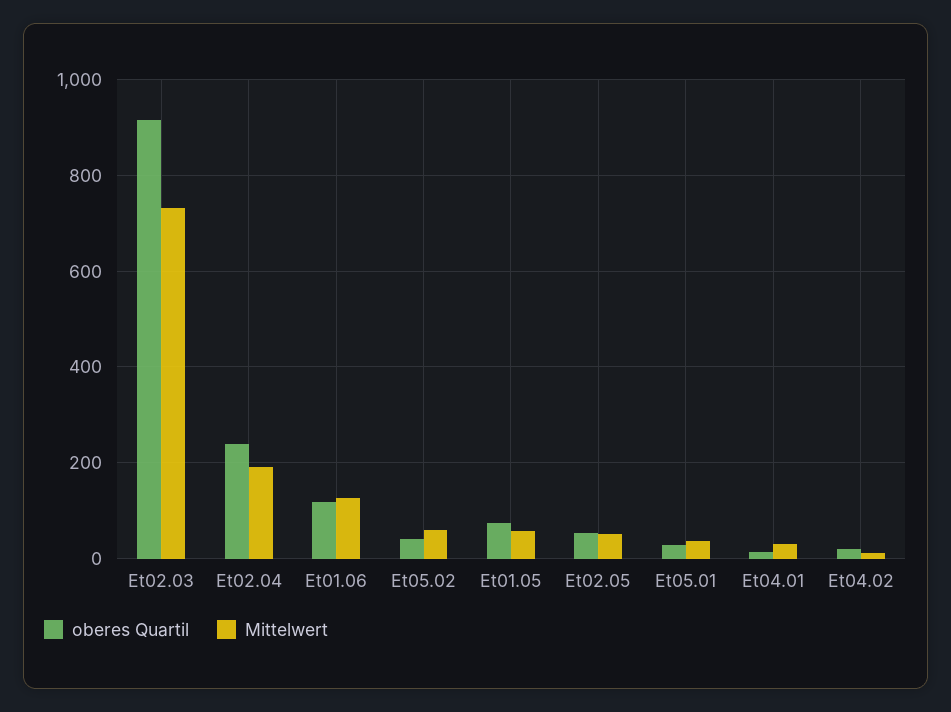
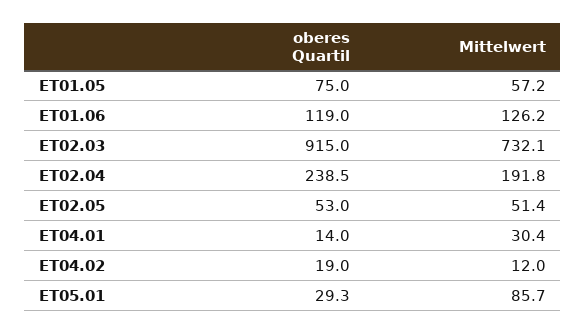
oberes Quartil, Et05.02: 40 -> none
Mittelwert, Et05.02: 60 -> none
Mittelwert, Et05.01: 40 -> 85.7

